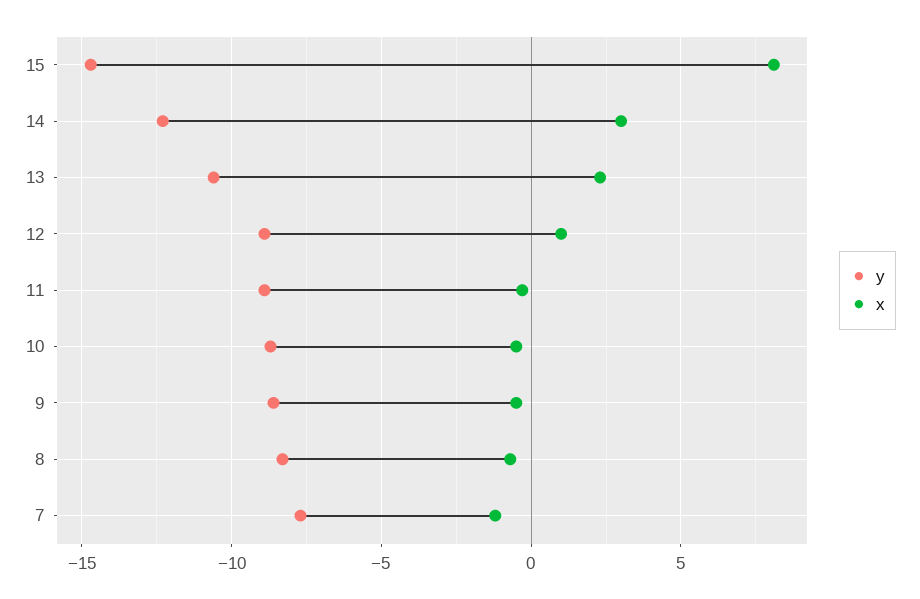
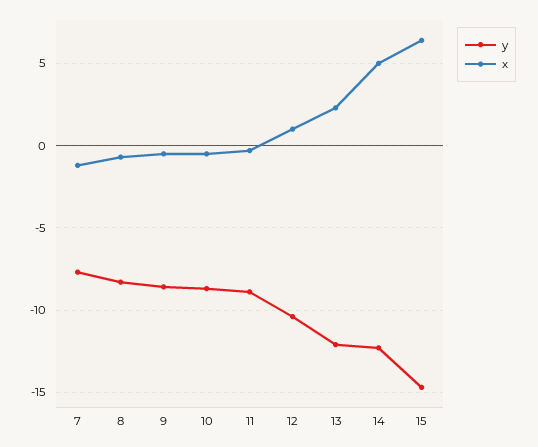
x, 15: 8 -> 6.5
x, 14: 3 -> 5
y, 13: -10.5 -> -12
y, 12: -9 -> -10.5

